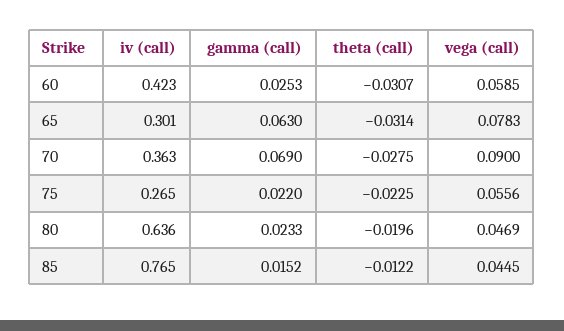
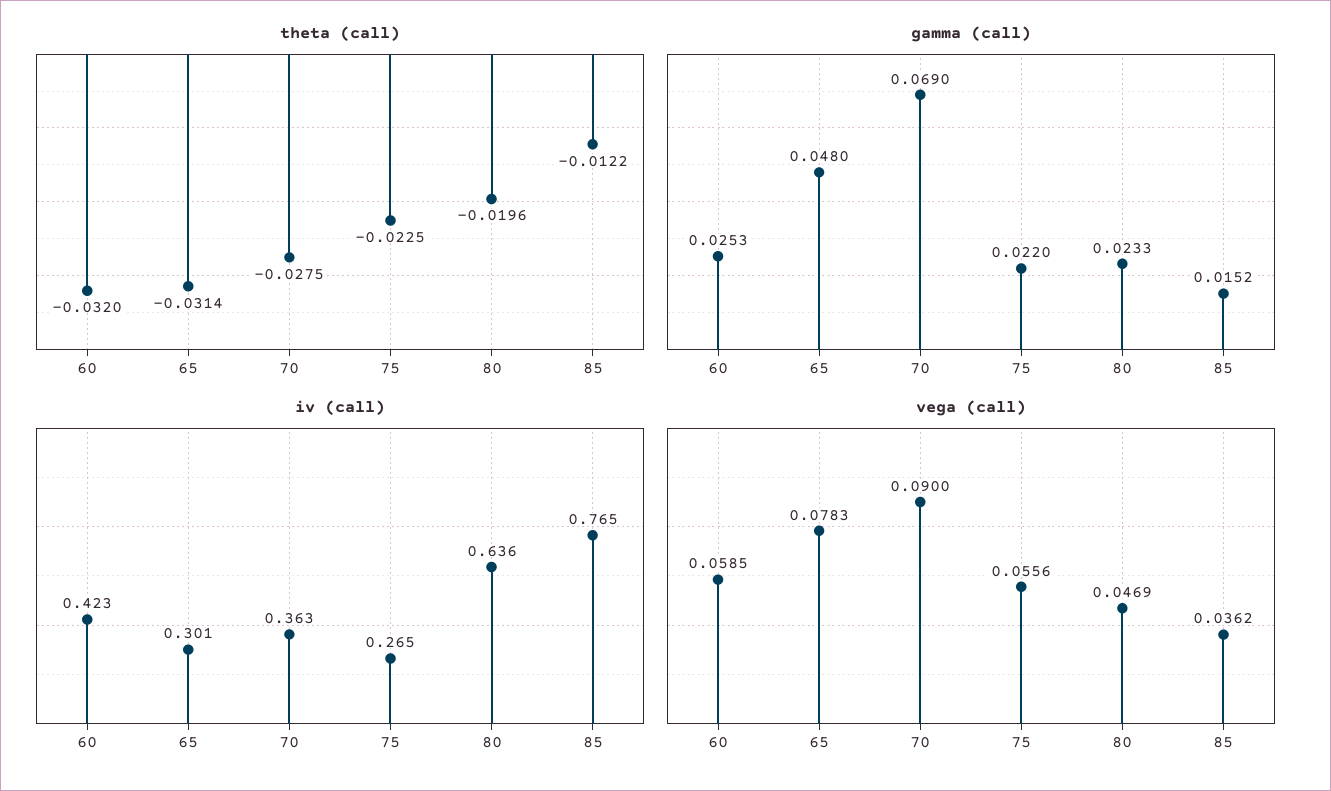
theta (call), 60: -0.0307 -> -0.032
gamma (call), 65: 0.063 -> 0.048
vega (call), 85: 0.0445 -> 0.0362

